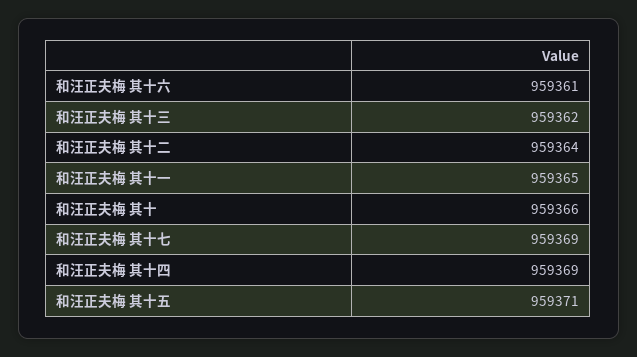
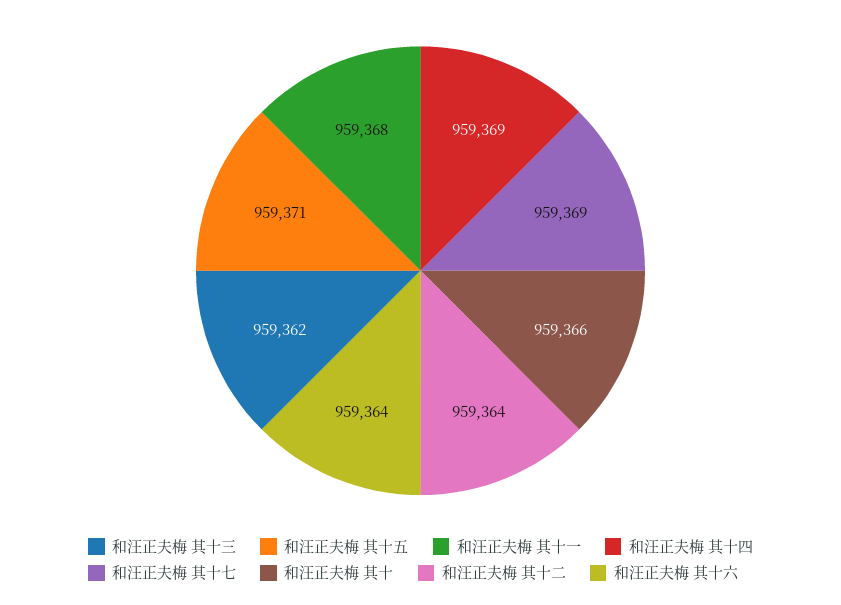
和汪正夫梅 其十六: 959361 -> 959364
和汪正夫梅 其十一: 959365 -> 959368

